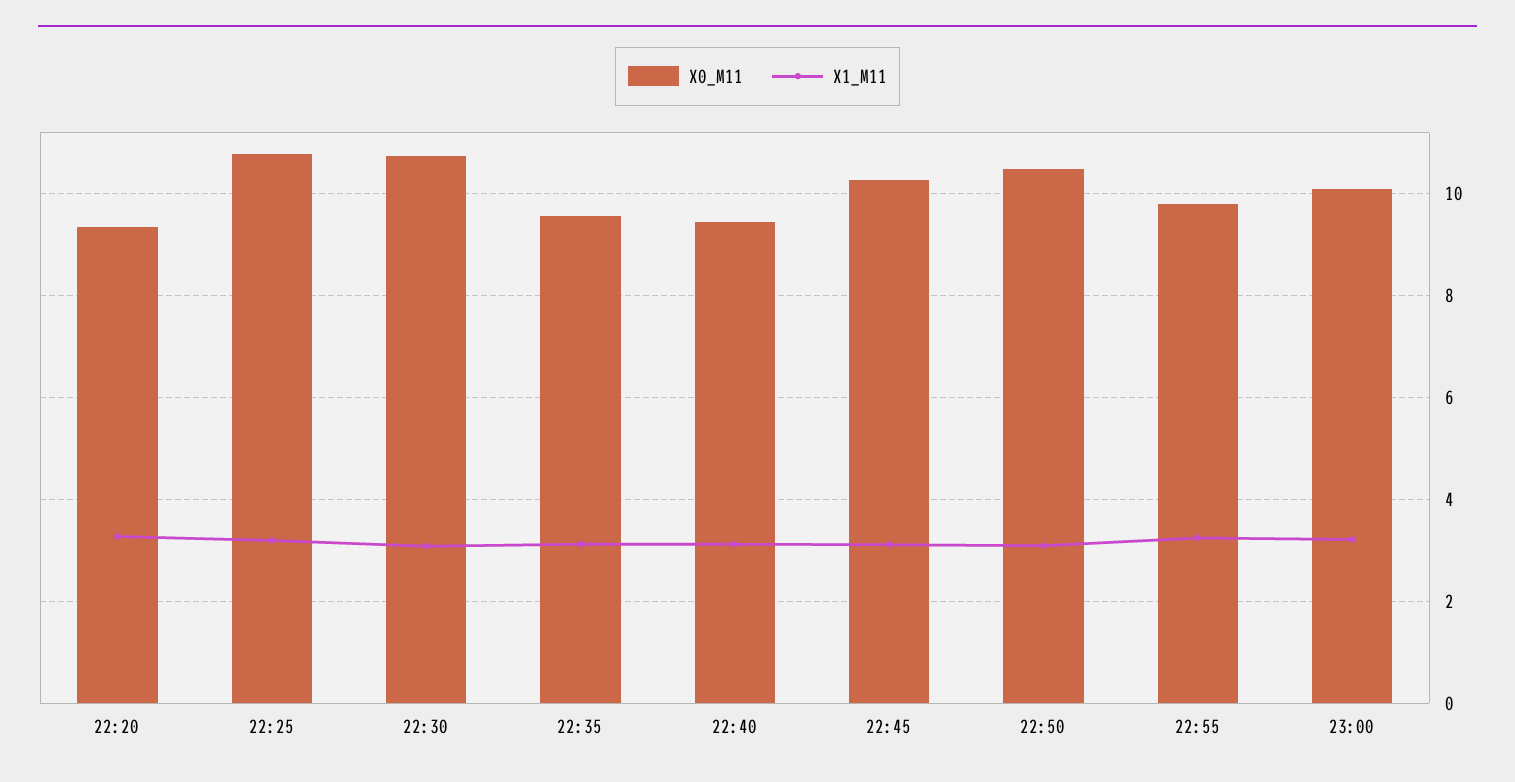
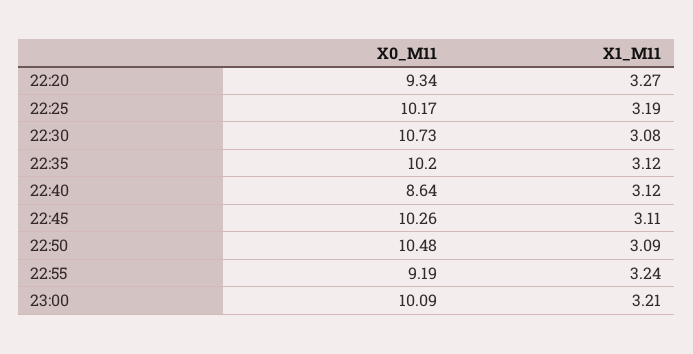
X0_M11, 22:25: 10.8 -> 10.17
X0_M11, 22:35: 9.6 -> 10.2
X0_M11, 22:40: 9.4 -> 8.64
X0_M11, 22:55: 9.8 -> 9.19

